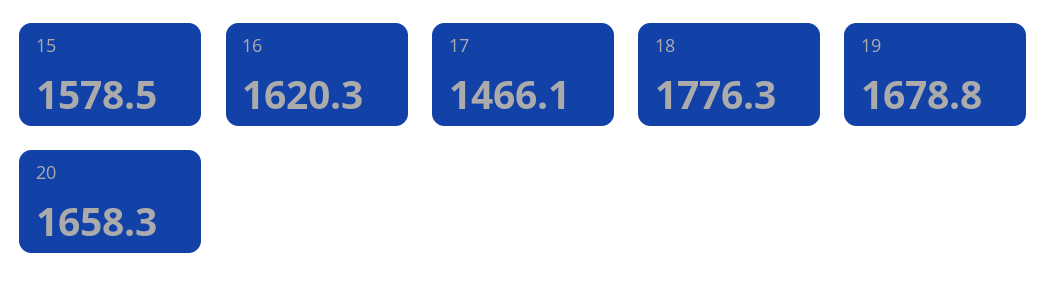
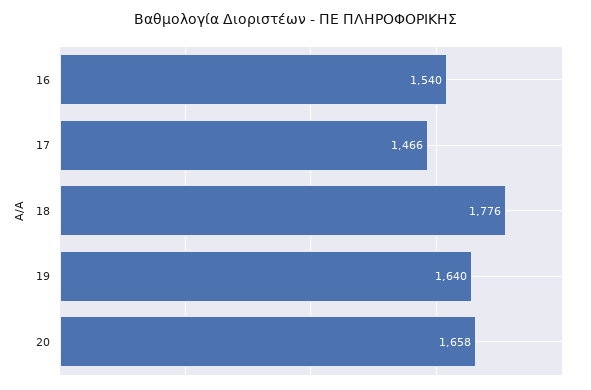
15: 1578.5 -> none
16: 1620.3 -> 1540
19: 1678.8 -> 1640

